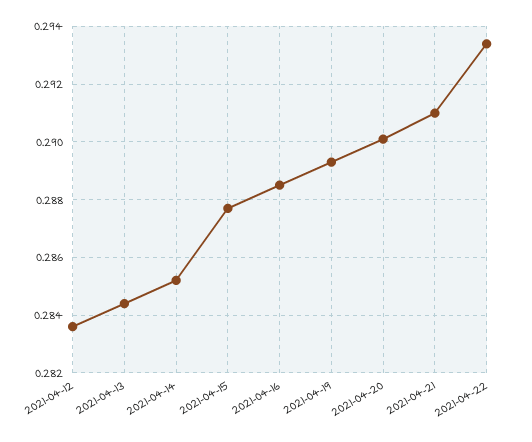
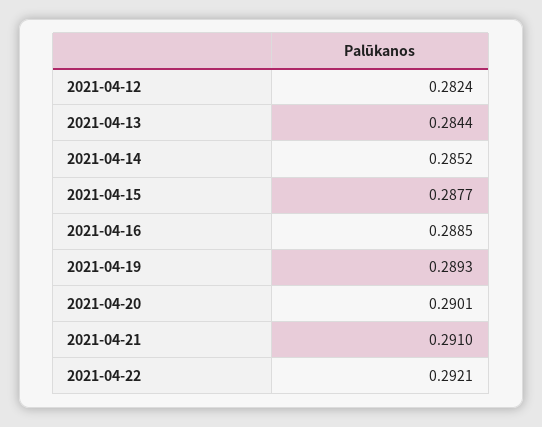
2021-04-12: 0.2835 -> 0.2824
2021-04-22: 0.2935 -> 0.2921

